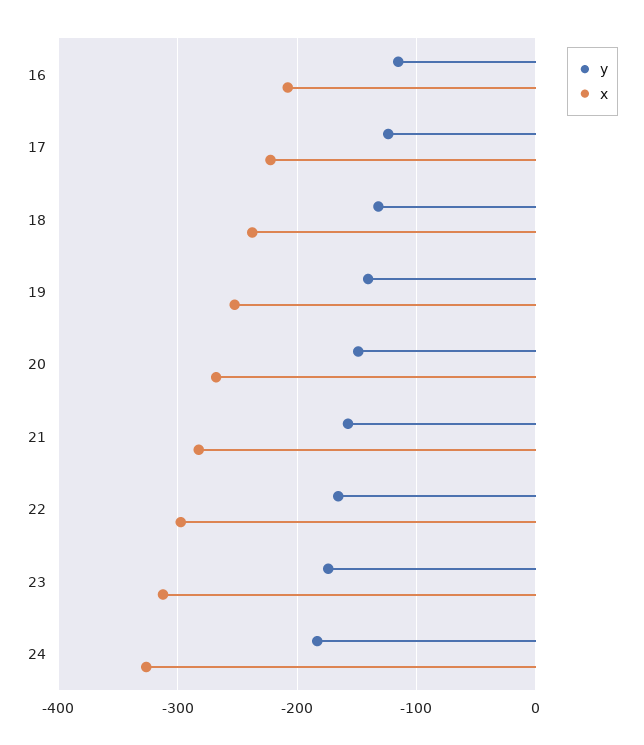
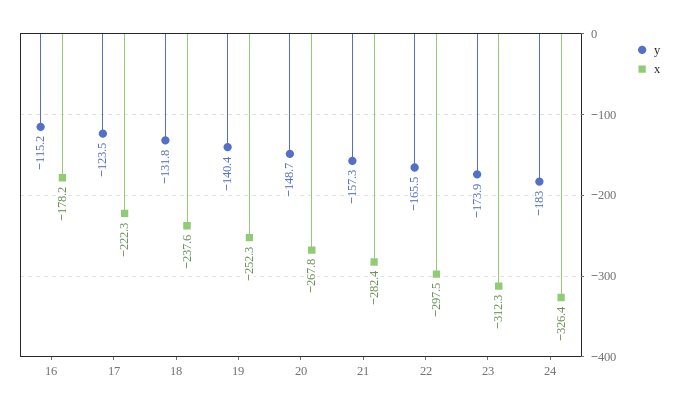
x, 16: -210 -> -178.2

